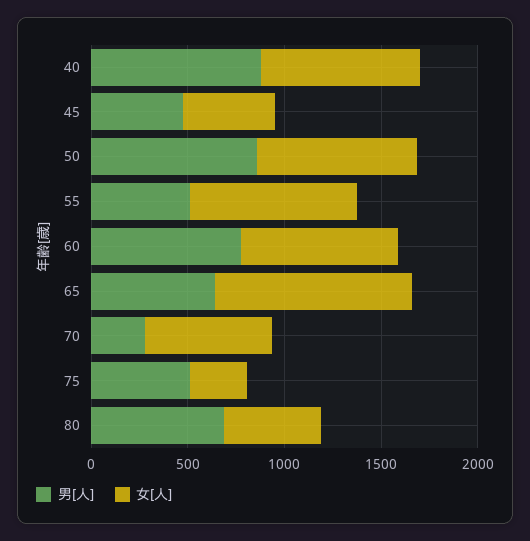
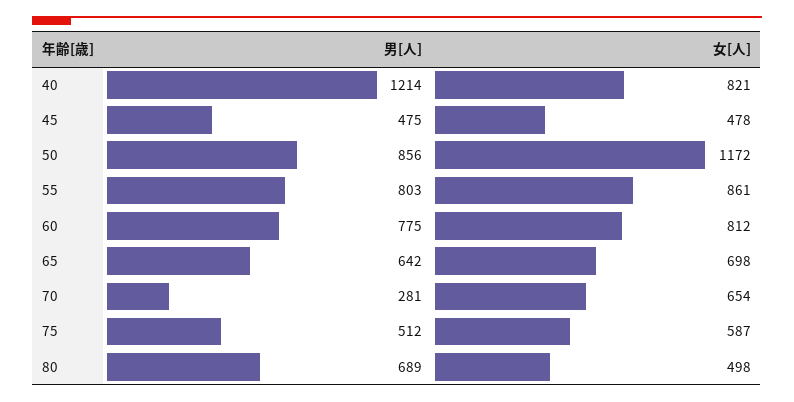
男[人], 40: 900 -> 1214
女[人], 50: 800 -> 1172
男[人], 55: 500 -> 803
女[人], 65: 1000 -> 698
女[人], 75: 300 -> 587

